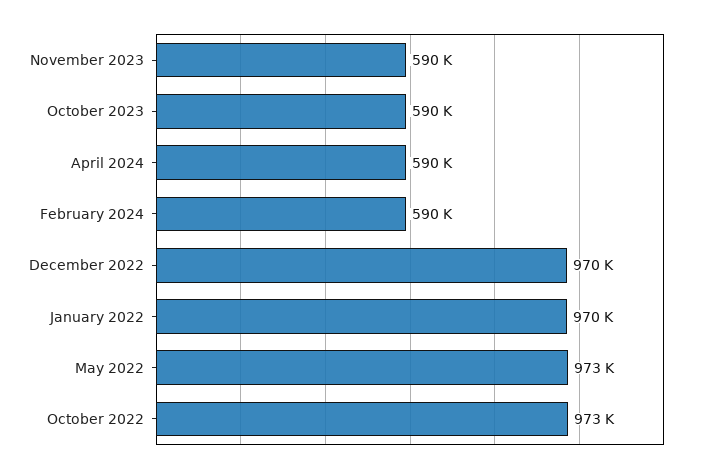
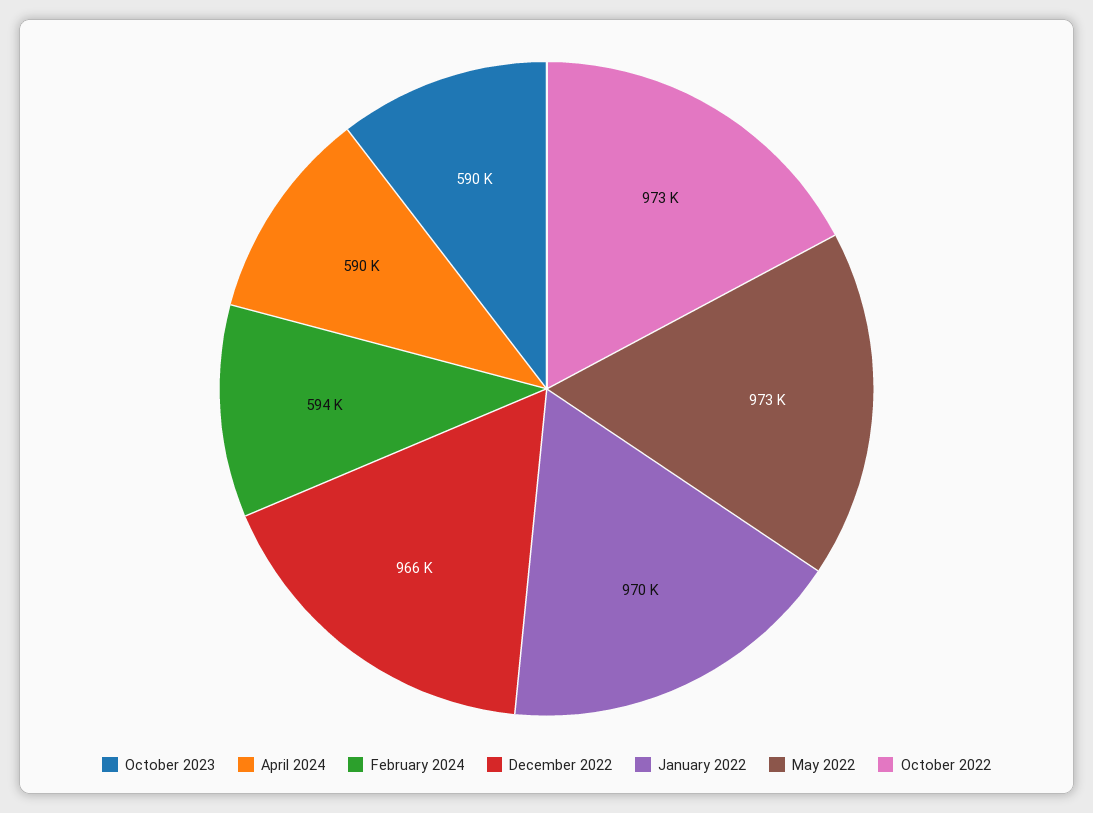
November 2023: 590000 -> none
February 2024: 590000 -> 594000
December 2022: 970000 -> 966000

